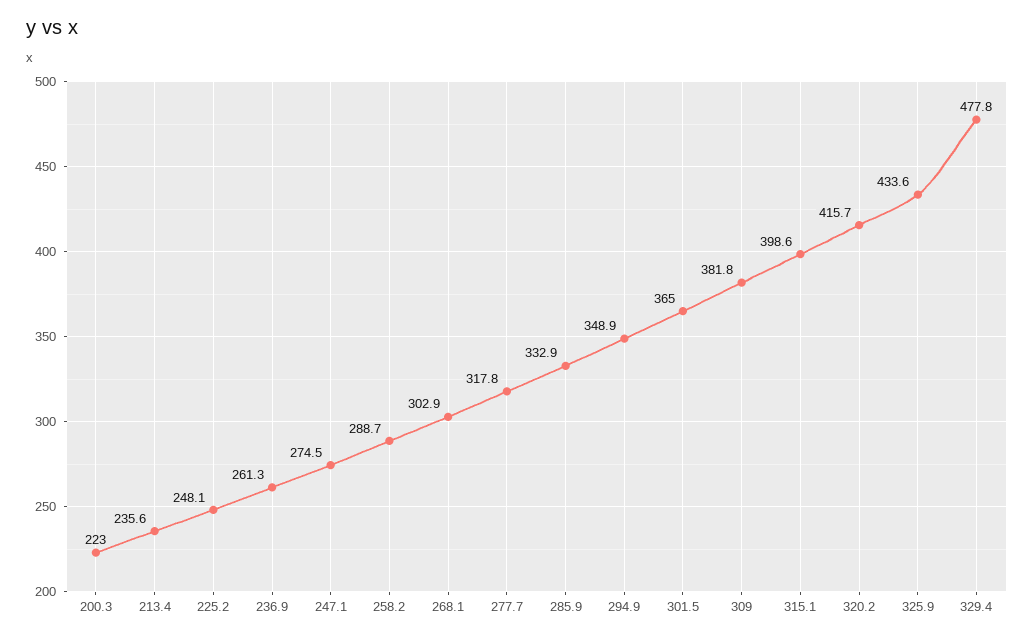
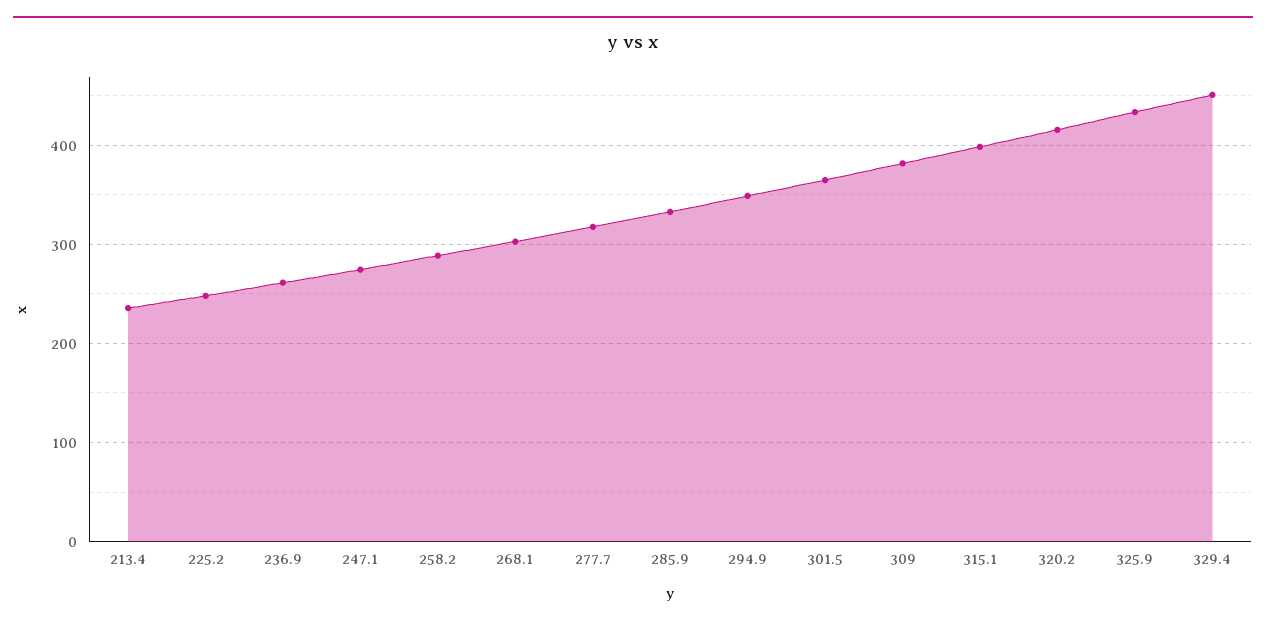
200.3: 223 -> none
329.4: 477.8 -> 450

